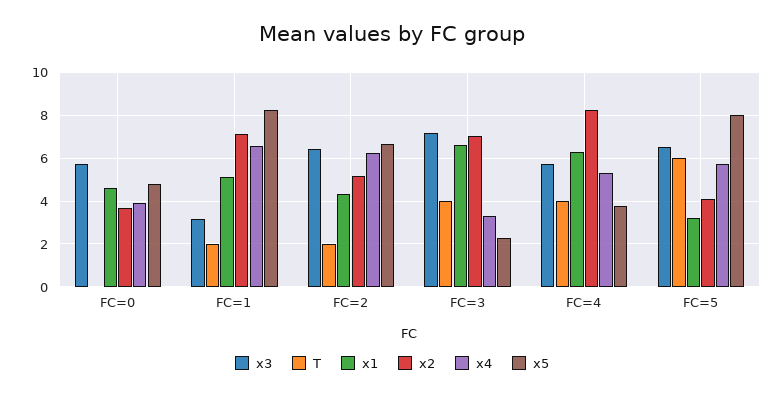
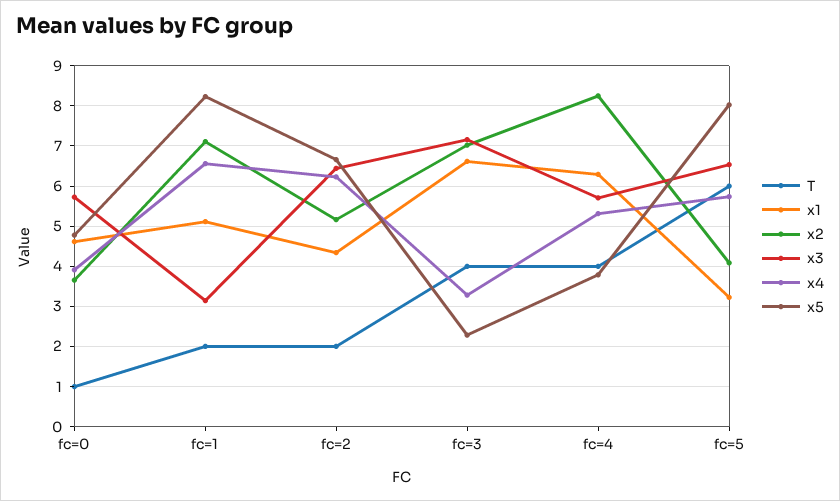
T, FC=0: 0 -> 1

